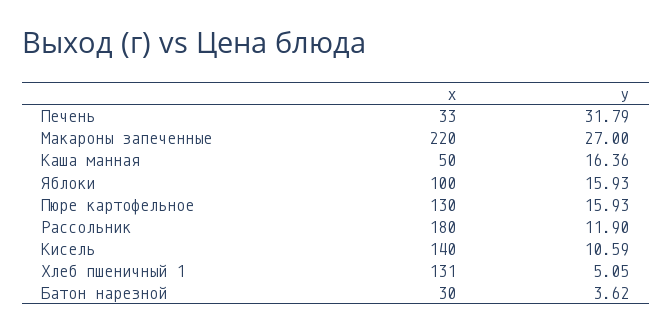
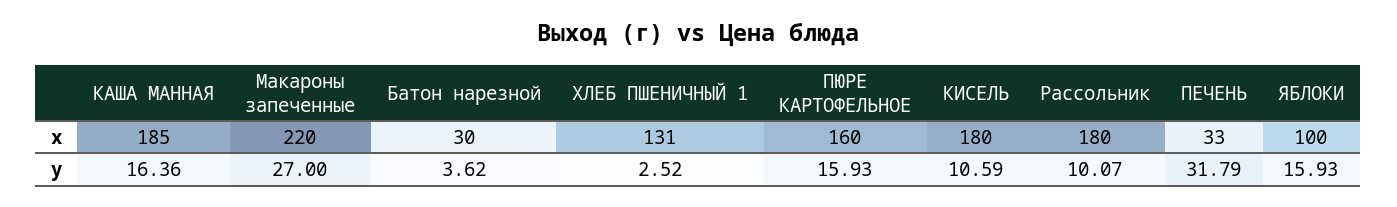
x, Каша манная: 50 -> 185
x, Пюре картофельное: 130 -> 160
y, Рассольник: 11.9 -> 10.07
x, Кисель: 140 -> 180
y, Хлеб пшеничный 1: 5.05 -> 2.52

